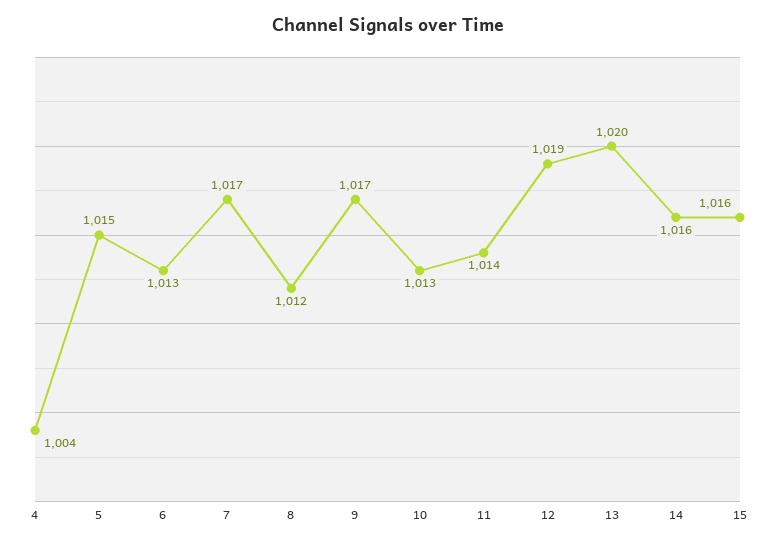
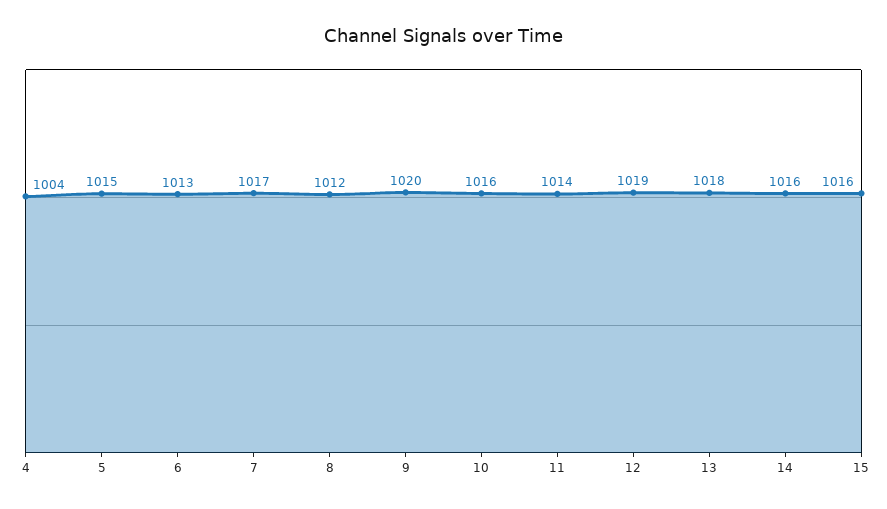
9: 1017 -> 1020
10: 1013 -> 1016
13: 1020 -> 1018

